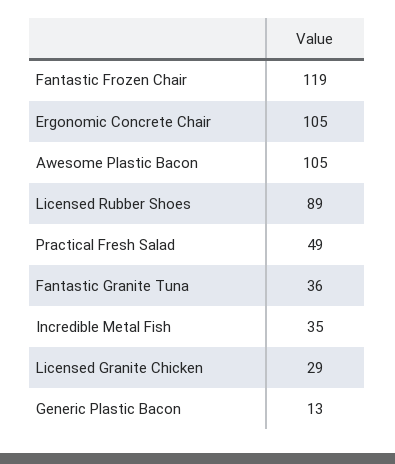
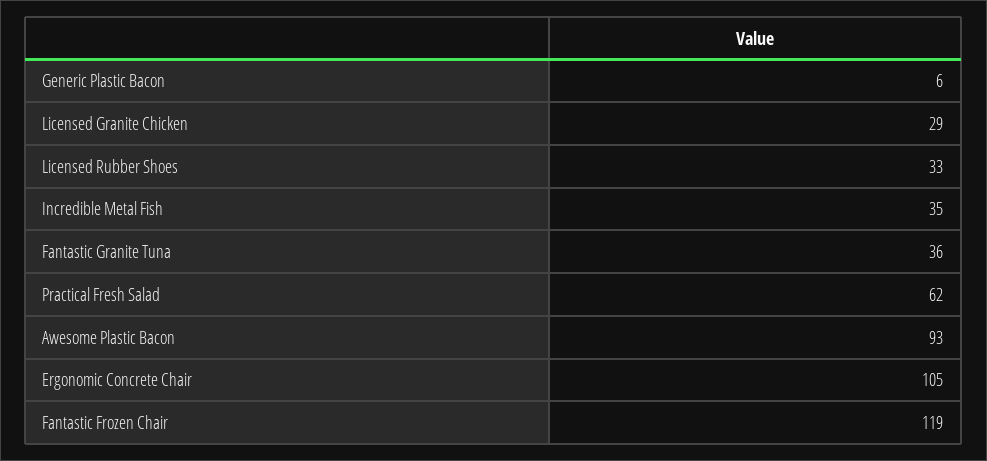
Awesome Plastic Bacon: 105 -> 93
Licensed Rubber Shoes: 89 -> 33
Practical Fresh Salad: 49 -> 62
Generic Plastic Bacon: 13 -> 6

